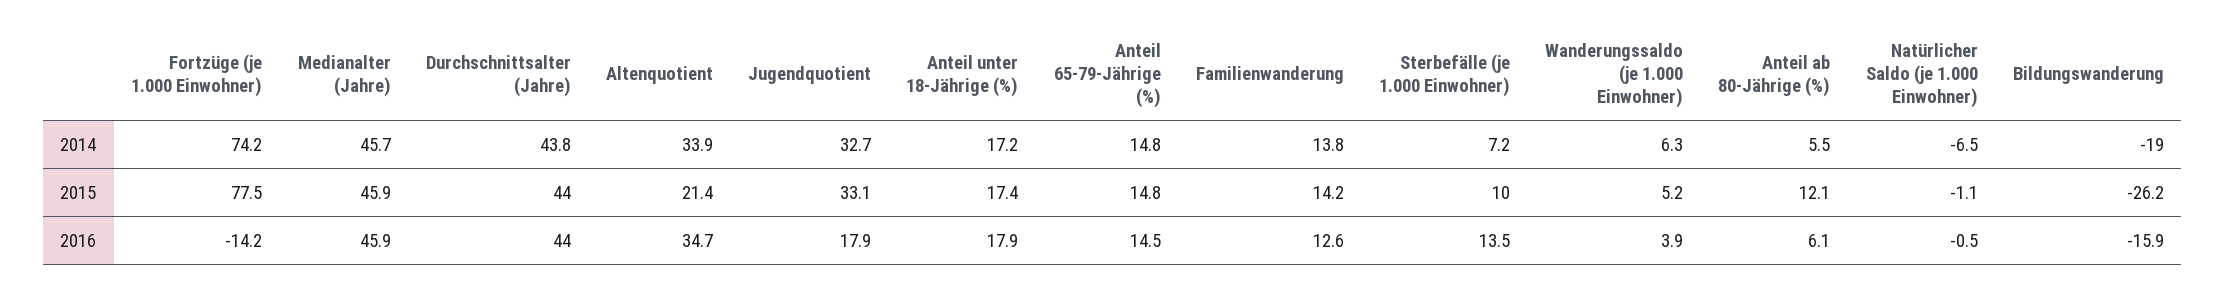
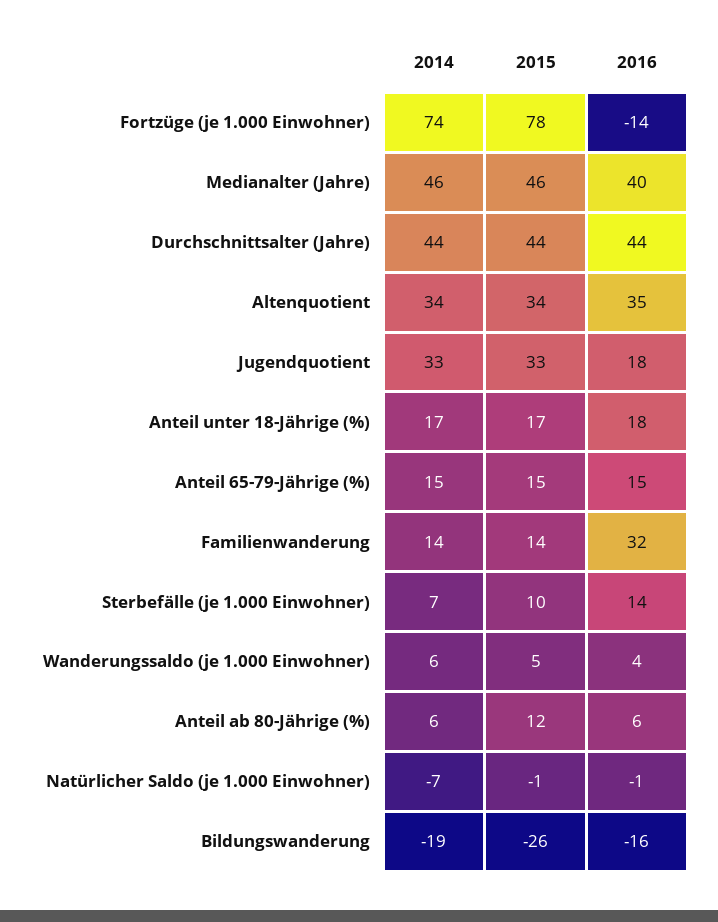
Altenquotient, 2015: 21.4 -> 34
Medianalter (Jahre), 2016: 45.9 -> 40
Familienwanderung, 2016: 12.6 -> 32

